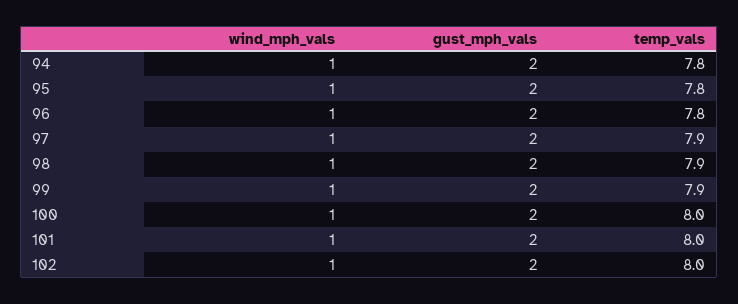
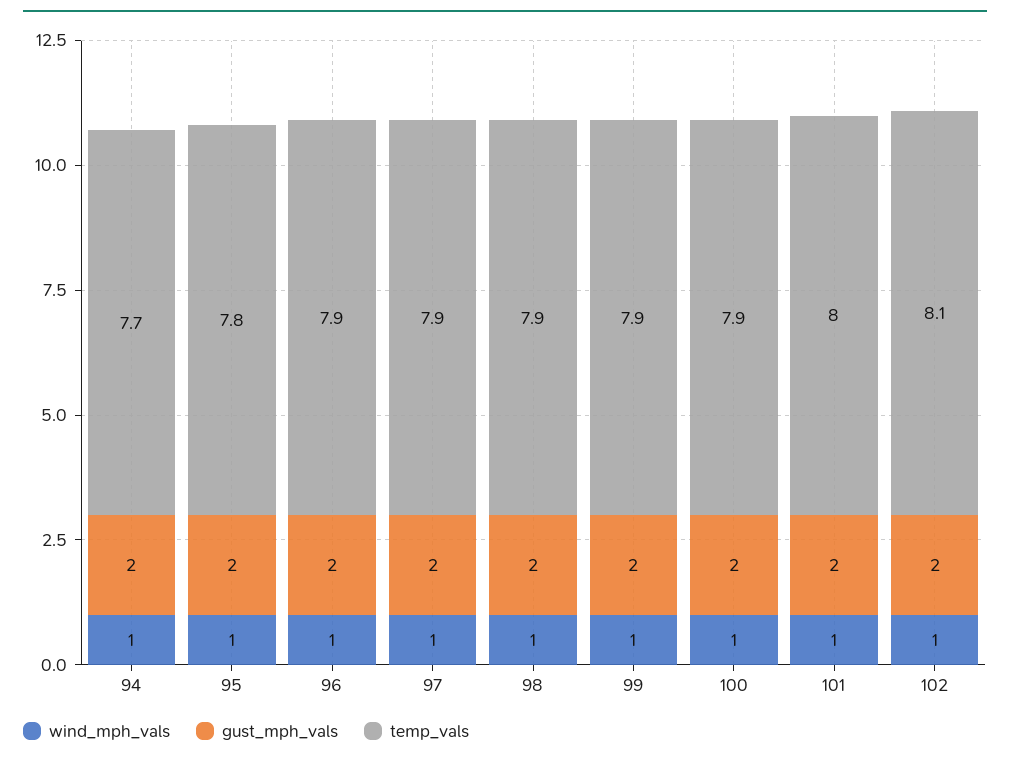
temp_vals, 94: 7.8 -> 7.7
temp_vals, 96: 7.8 -> 7.9
temp_vals, 100: 8 -> 7.9
temp_vals, 102: 8 -> 8.1

